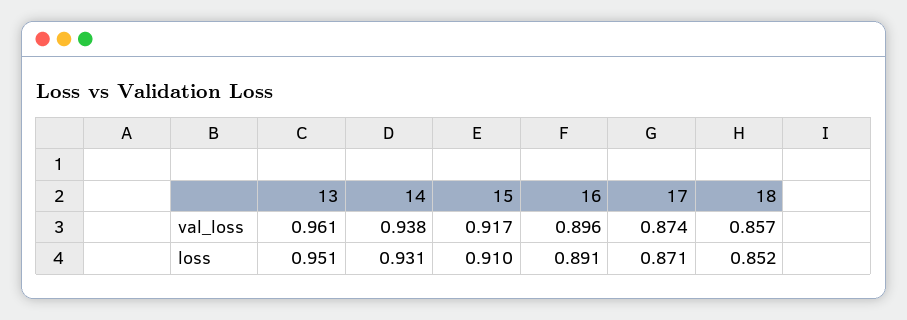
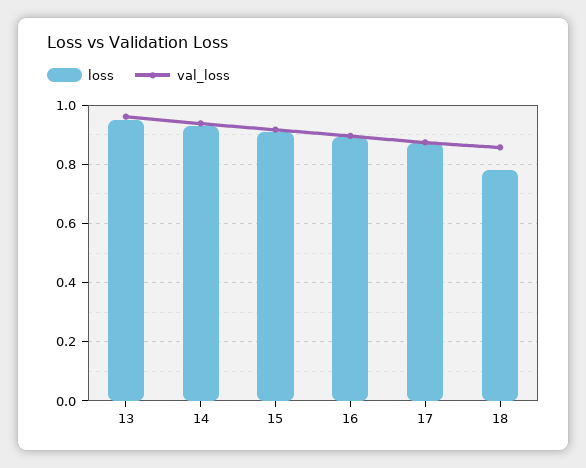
loss, 18: 0.852 -> 0.775

